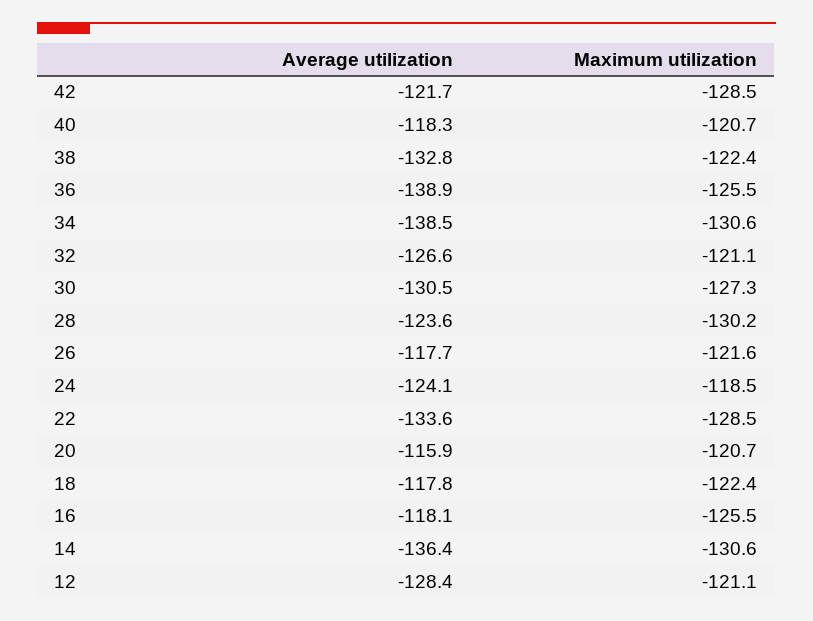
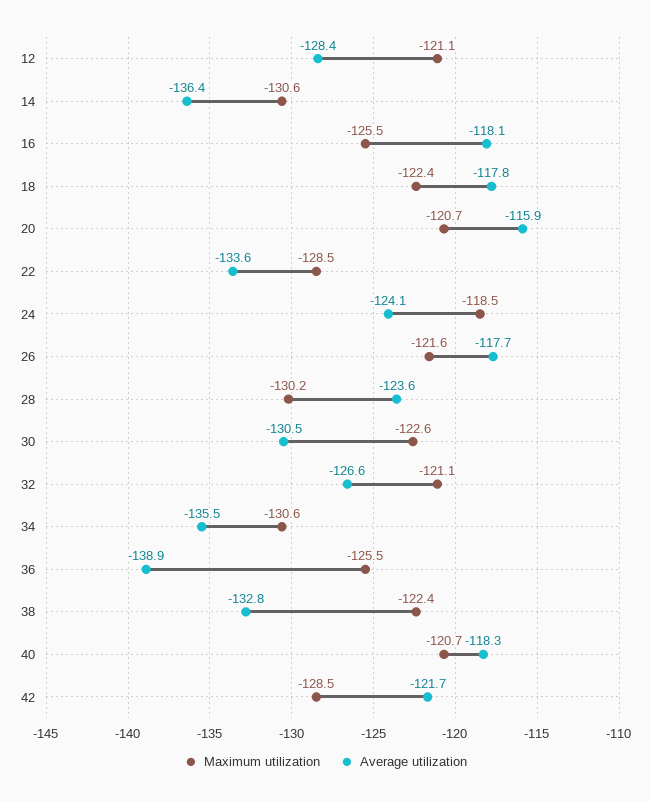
Average utilization, 34: -138.5 -> -135.5
Maximum utilization, 30: -127.3 -> -122.6

